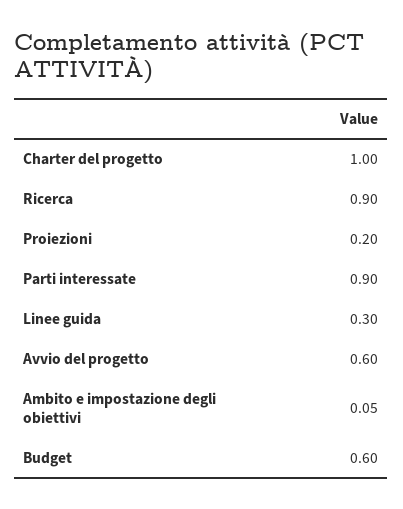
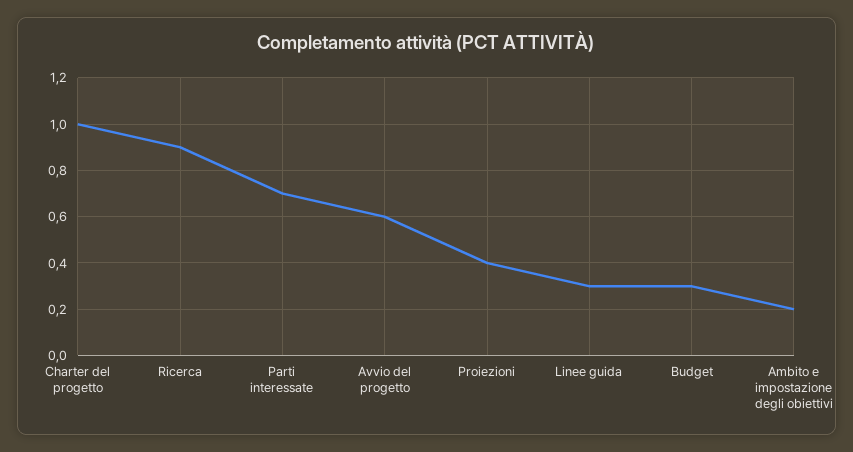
Proiezioni: 0.2 -> 0.4
Parti interessate: 0.9 -> 0.7
Ambito e impostazione degli obiettivi: 0.05 -> 0.2
Budget: 0.6 -> 0.3

